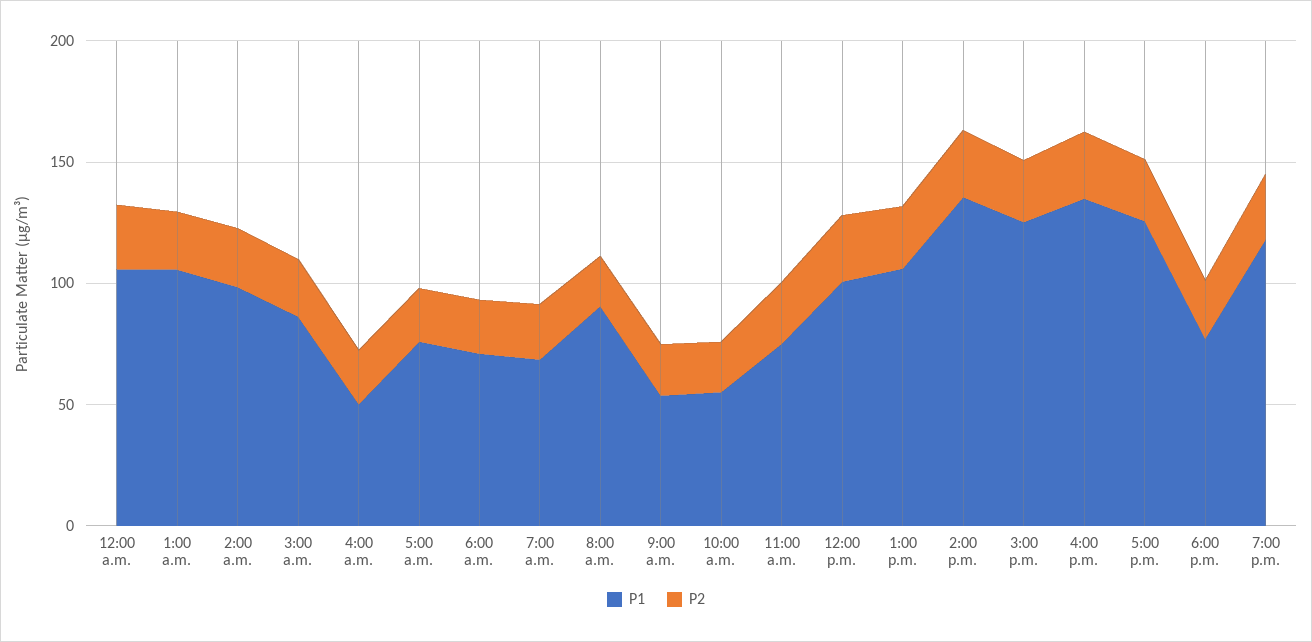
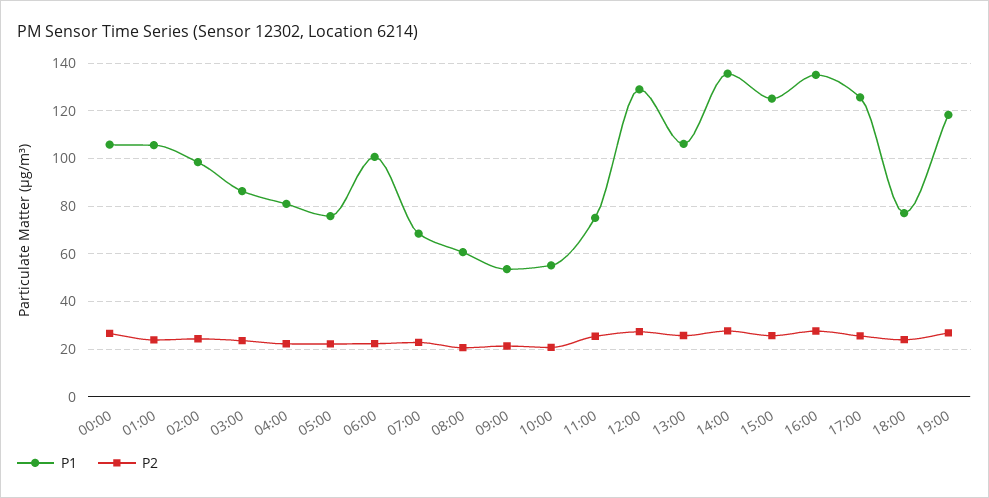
P1, 4:00 a.m.: 50 -> 80
P1, 6:00 a.m.: 70 -> 100
P1, 8:00 a.m.: 90 -> 60
P1, 12:00 p.m.: 100 -> 130

